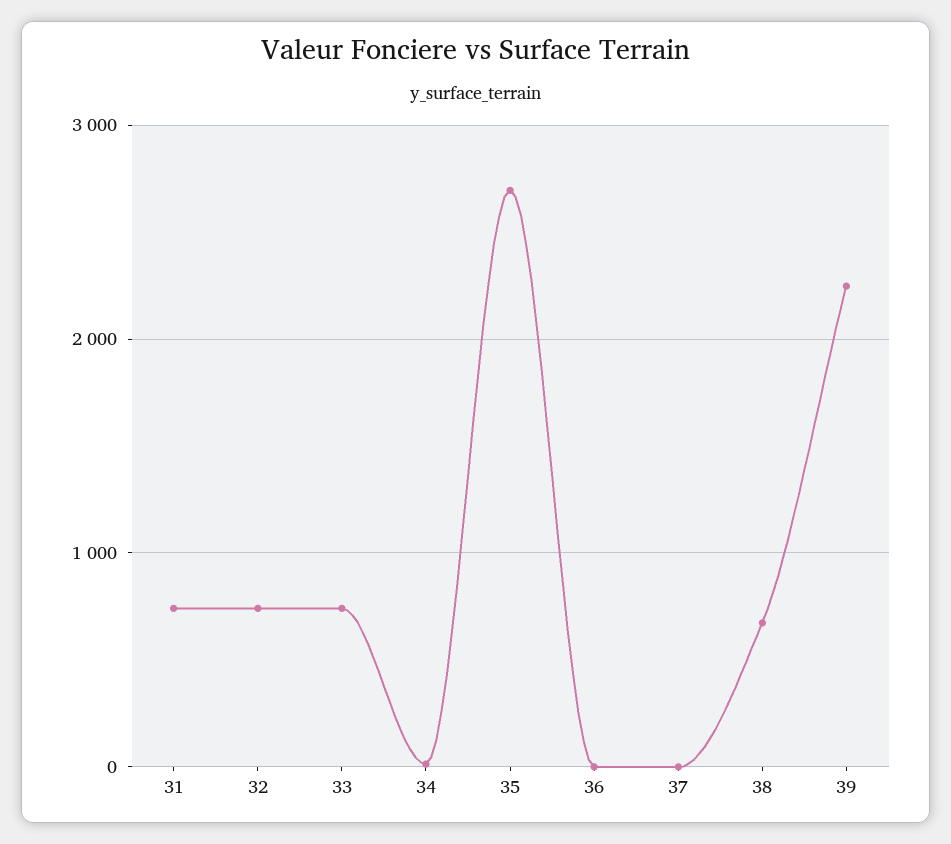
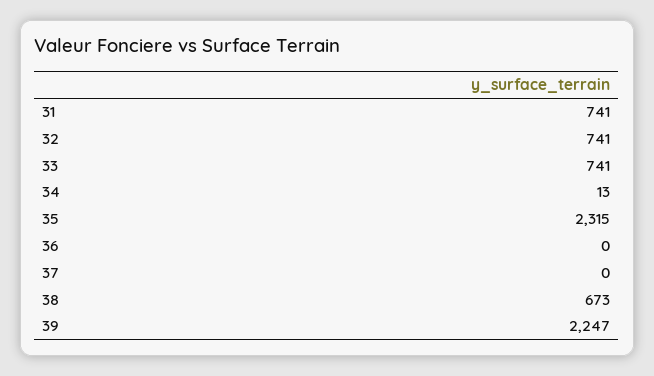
35: 2700 -> 2315

